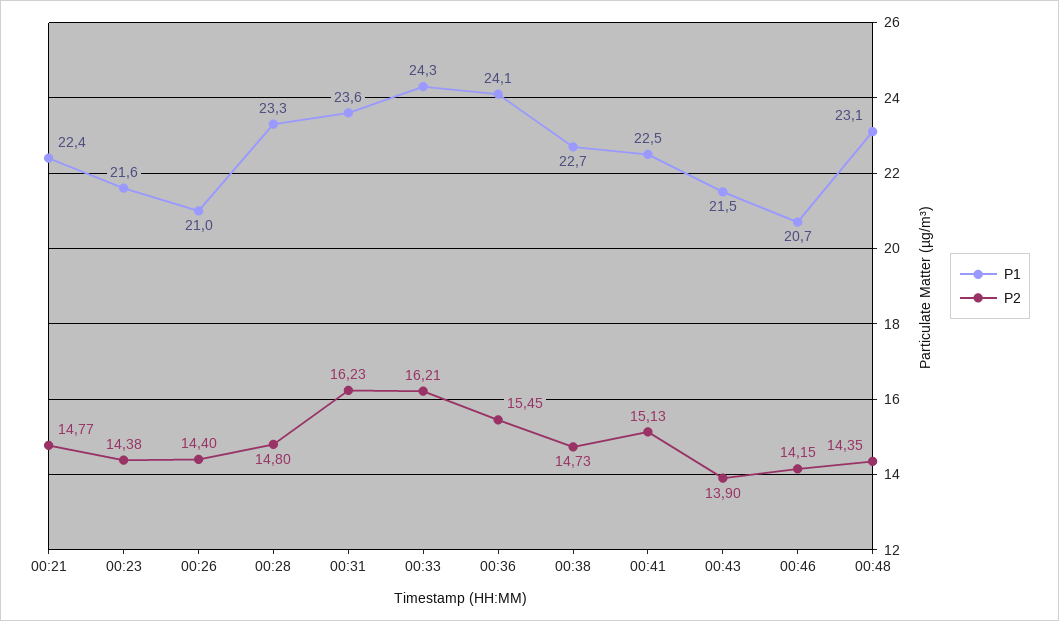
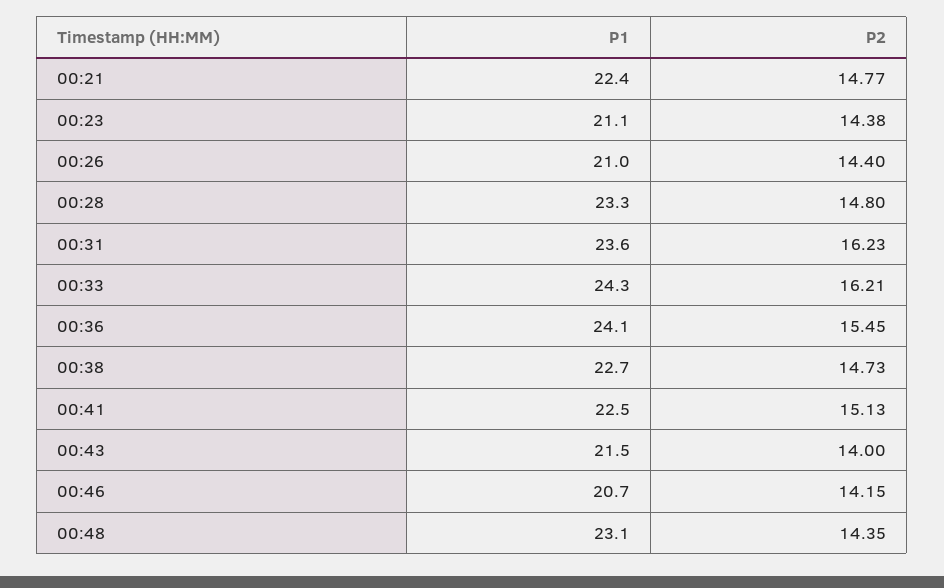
P1, 00:23: 21.6 -> 21.1
P2, 00:43: 13.9 -> 14

